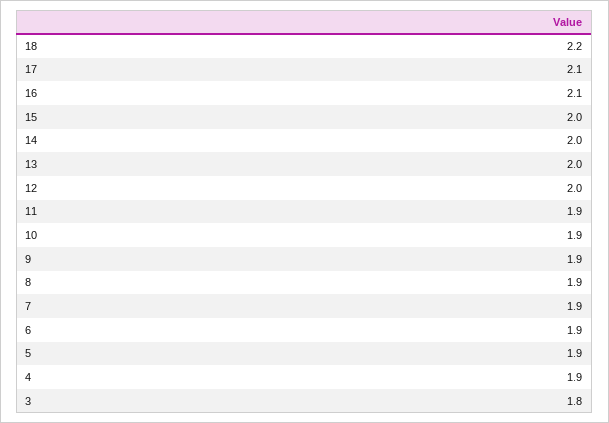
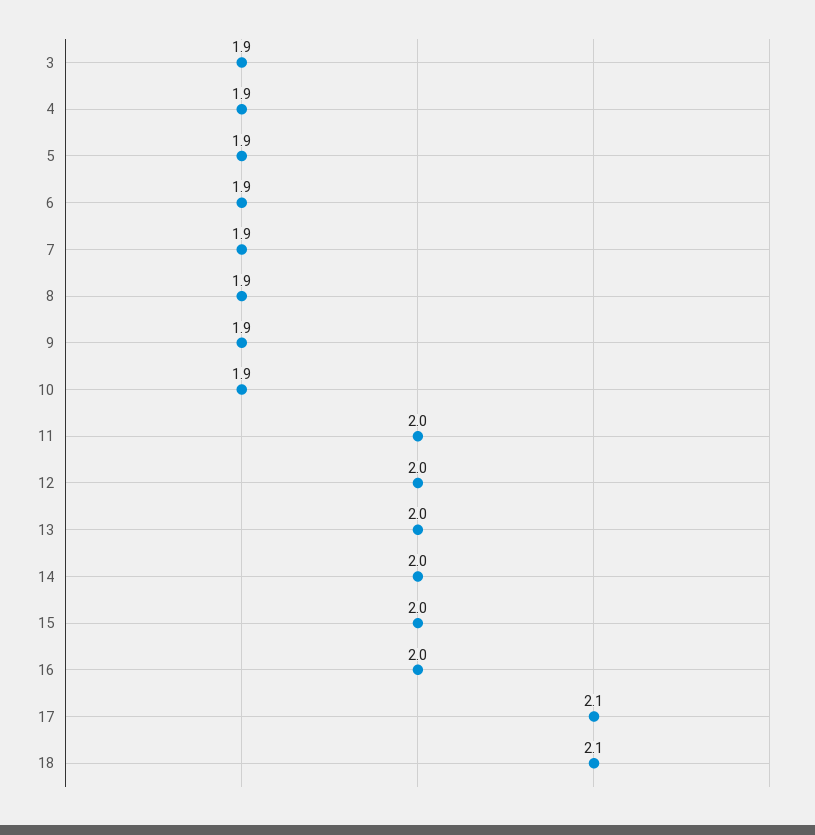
18: 2.2 -> 2.1
16: 2.1 -> 2
11: 1.9 -> 2
3: 1.8 -> 1.9

